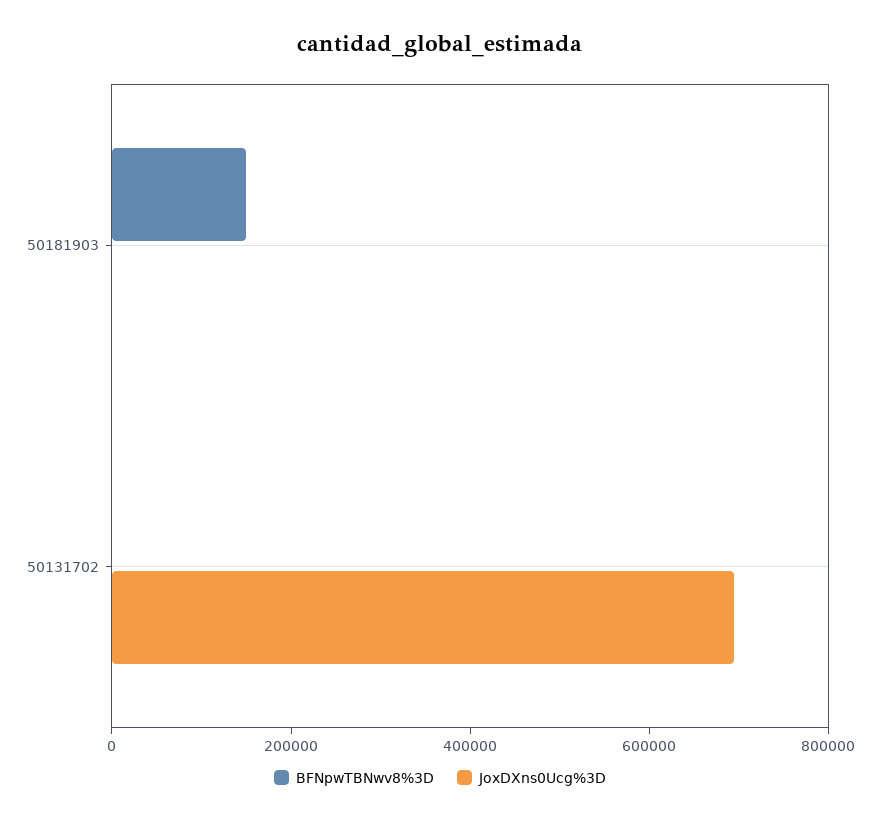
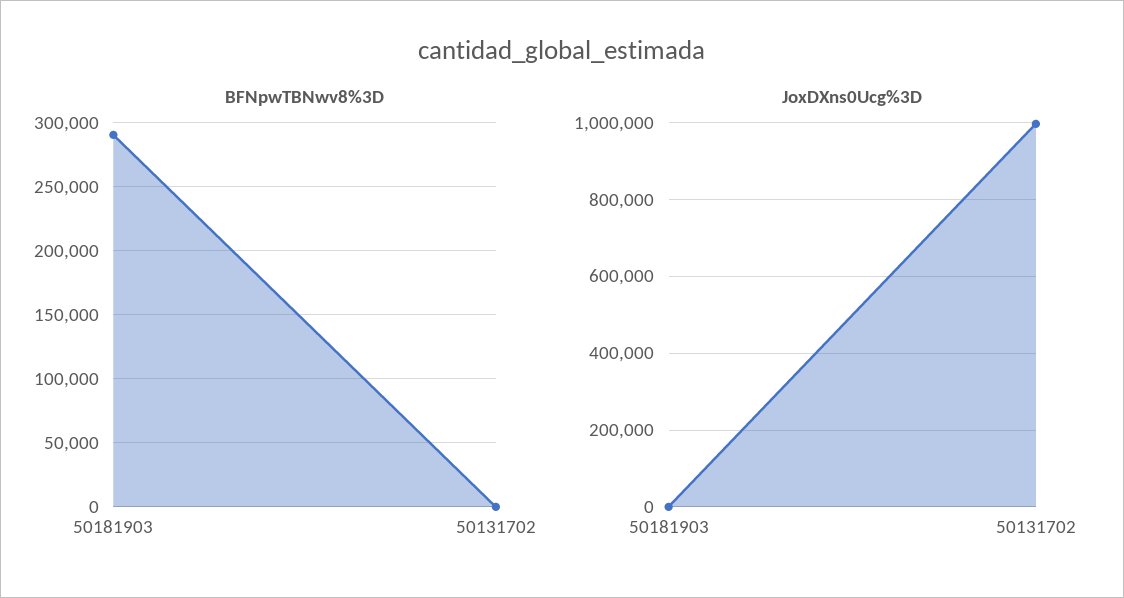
BFNpwTBNwv8%3D, 50181903: 150000 -> 290000
JoxDXns0Ucg%3D, 50131702: 700000 -> 1000000

